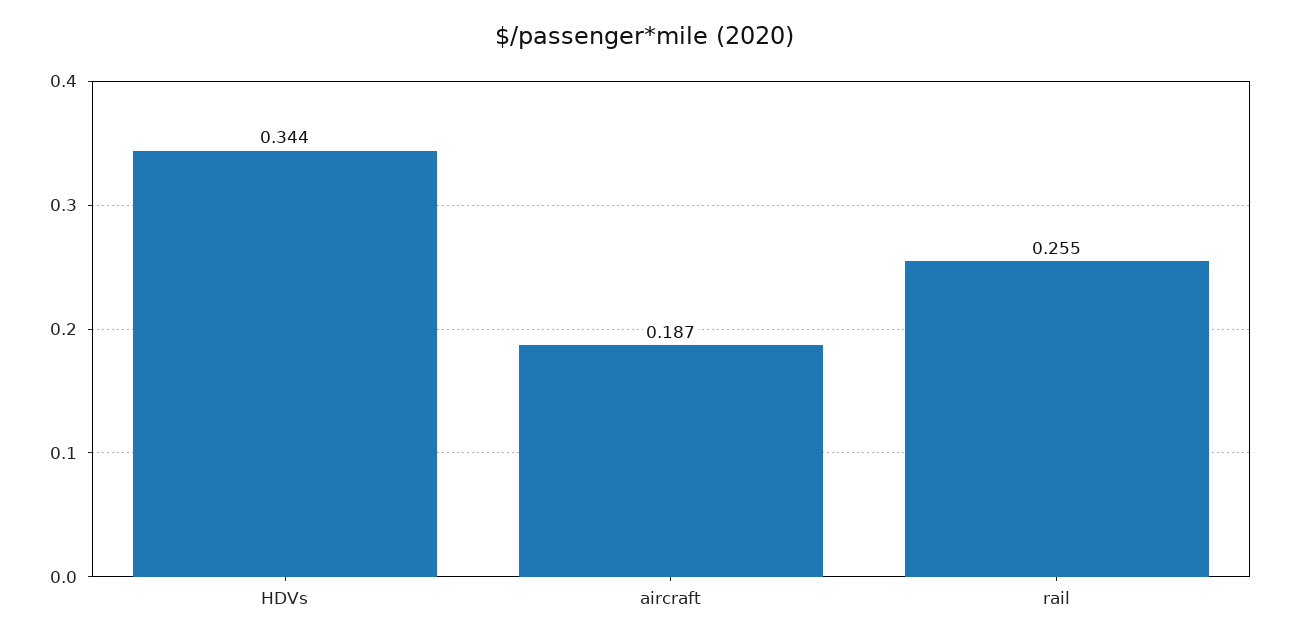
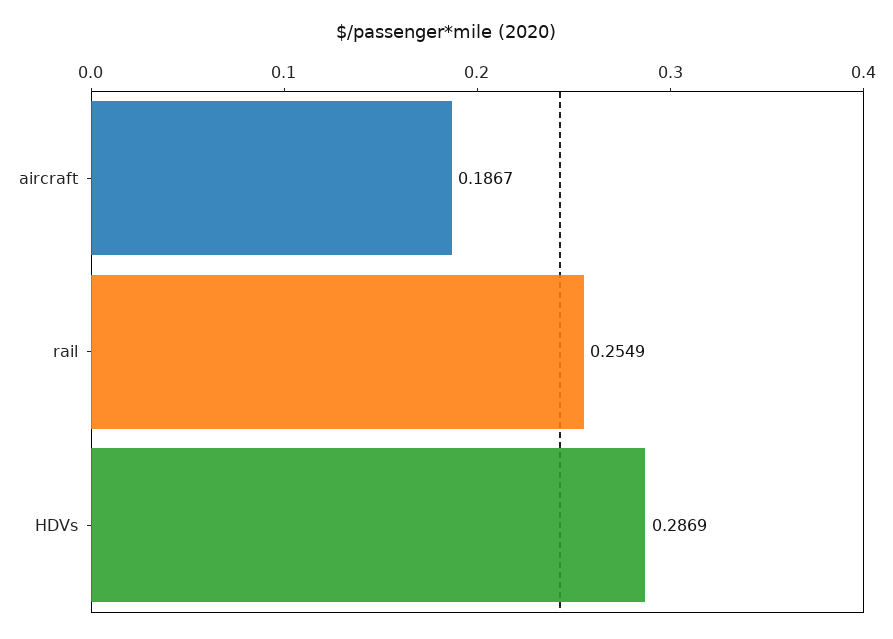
HDVs: 0.344 -> 0.2869

